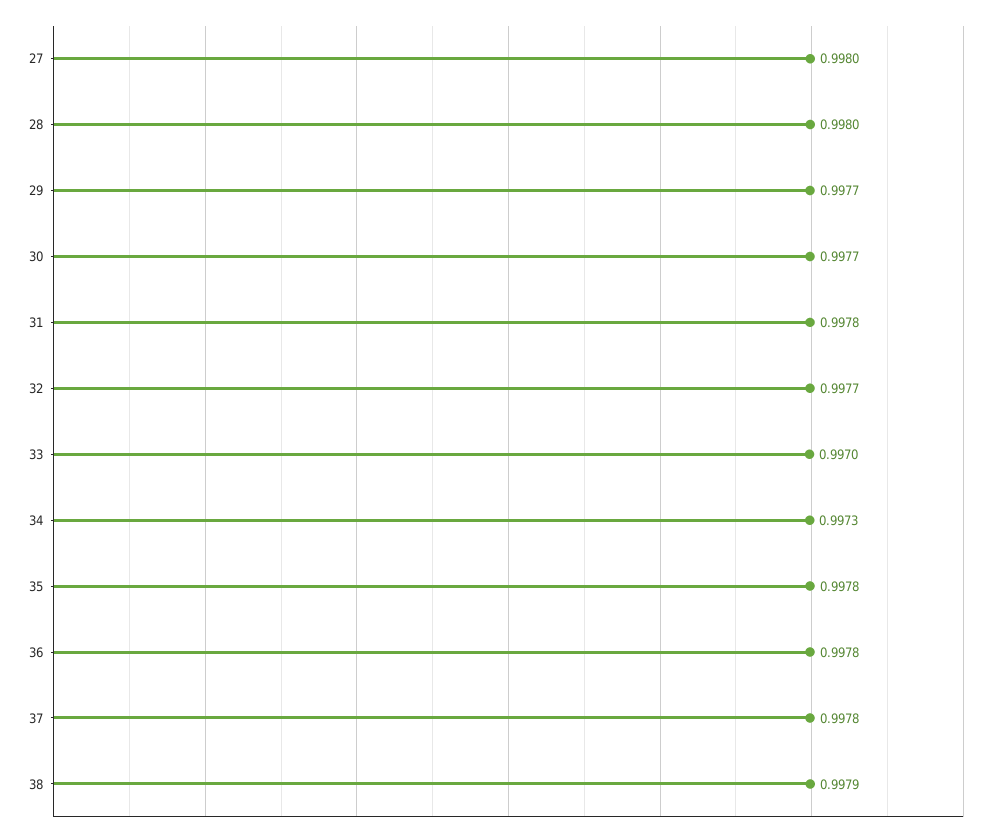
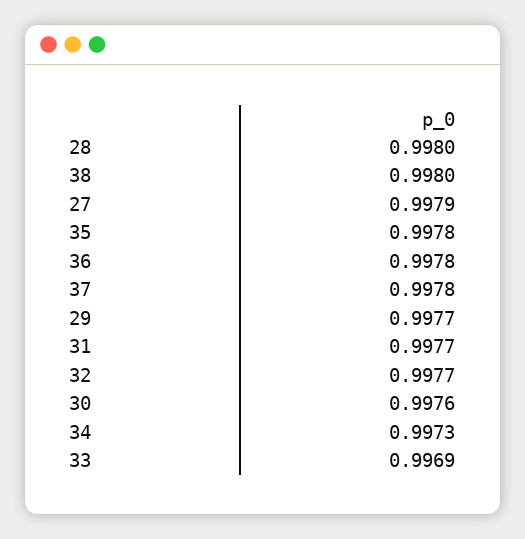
27: 0.998 -> 0.9979
30: 0.9977 -> 0.9976
31: 0.9978 -> 0.9977
33: 0.997 -> 0.9969
38: 0.9979 -> 0.998

